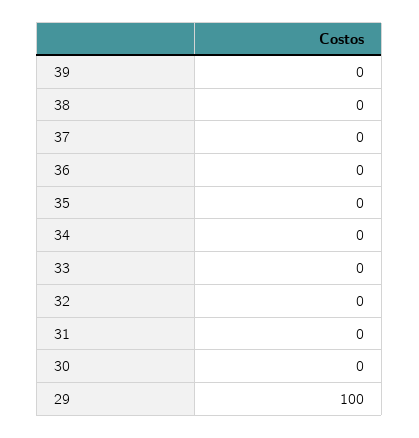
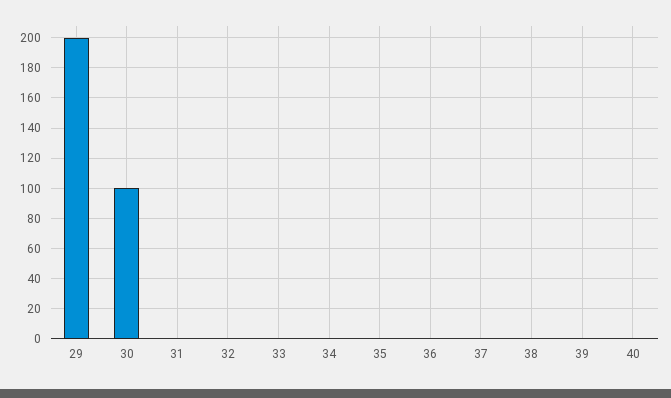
30: 0 -> 100
29: 100 -> 200
40: none -> 0

